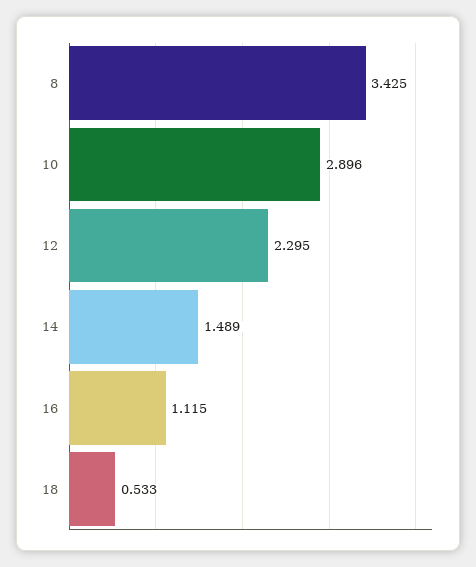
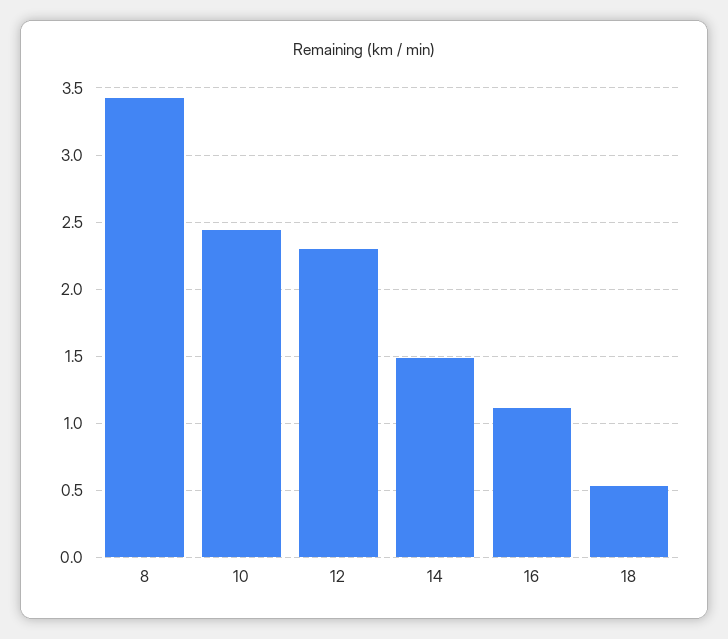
10: 2.896 -> 2.45

